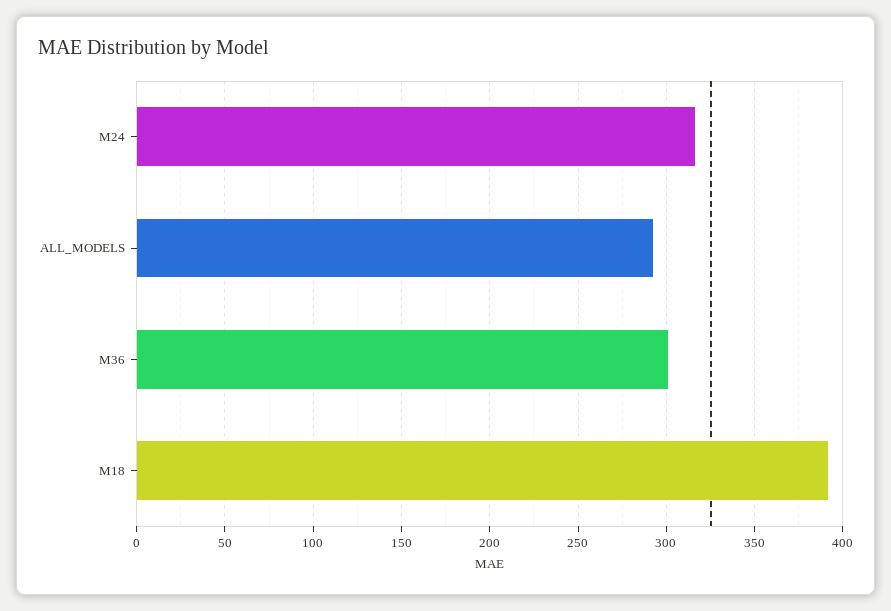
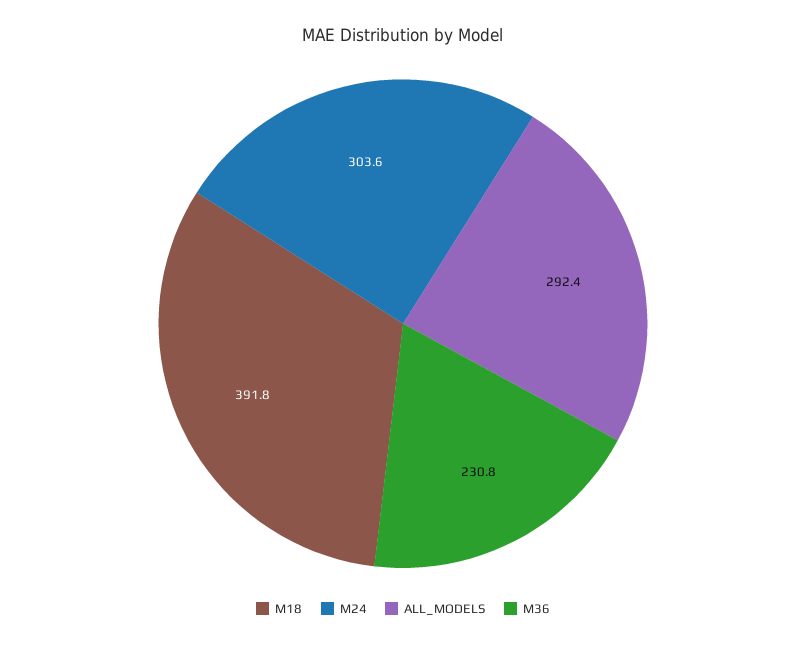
M24: 315 -> 303.6
M36: 300 -> 230.8

